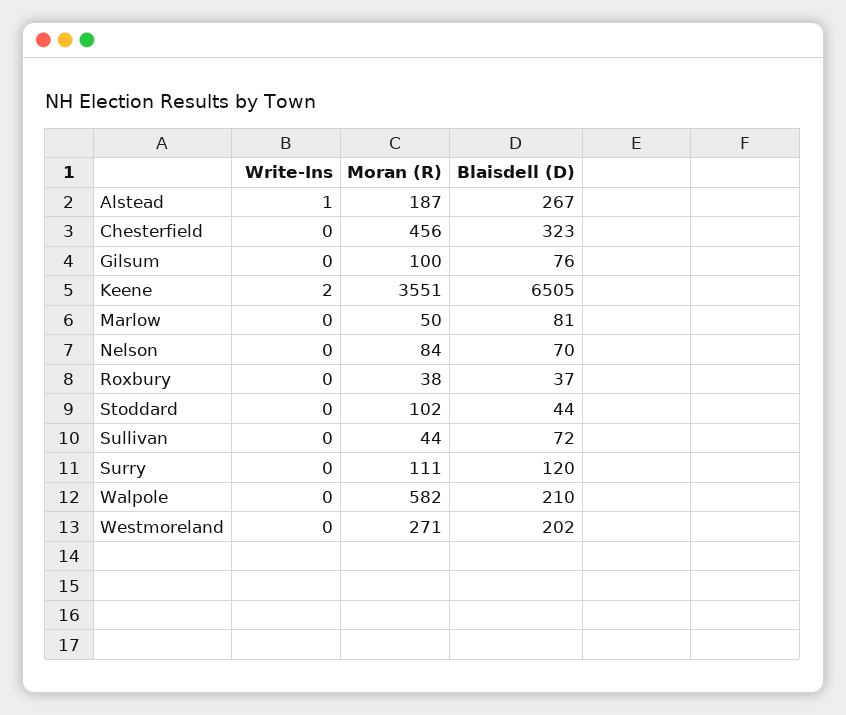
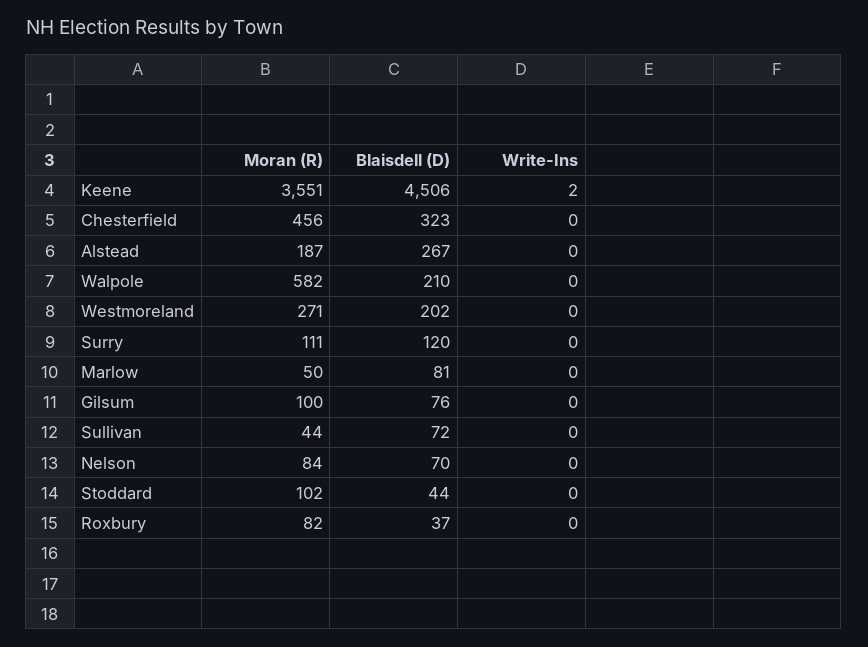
Write-Ins, Alstead: 1 -> 0
Blaisdell (D), Keene: 6505 -> 4506
Moran (R), Roxbury: 38 -> 82

